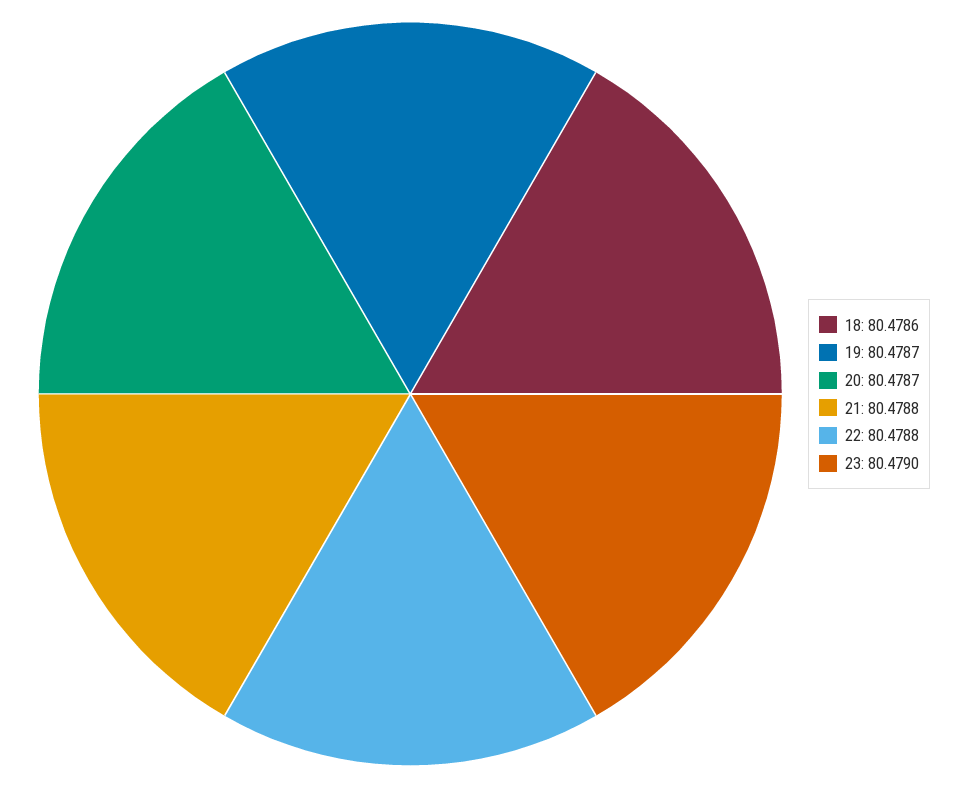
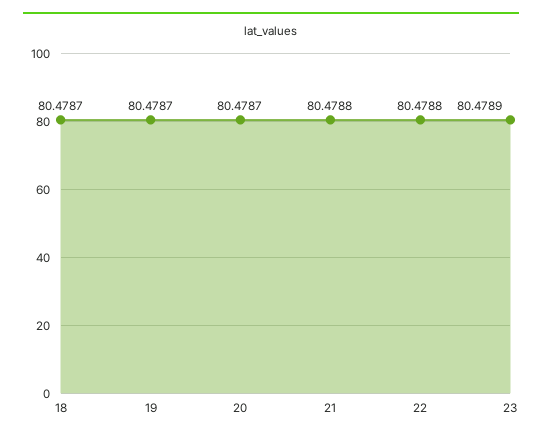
18: 80.4786 -> 80.4787
23: 80.479 -> 80.4789

